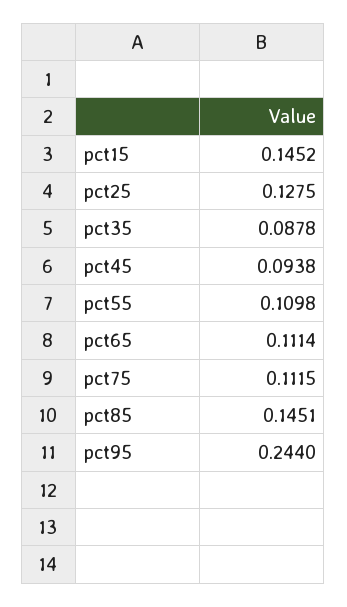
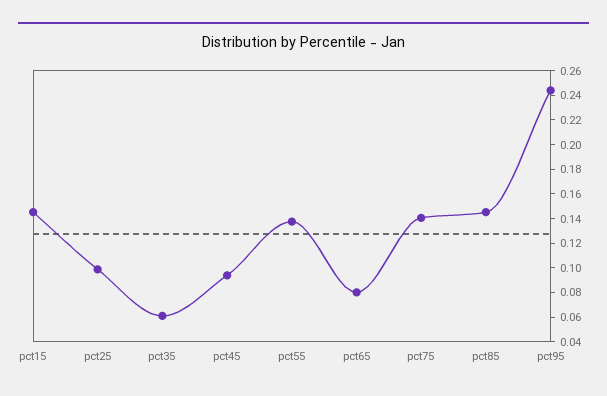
pct25: 0.1275 -> 0.1
pct35: 0.0878 -> 0.06
pct55: 0.1098 -> 0.14
pct65: 0.1114 -> 0.08
pct75: 0.1115 -> 0.14

